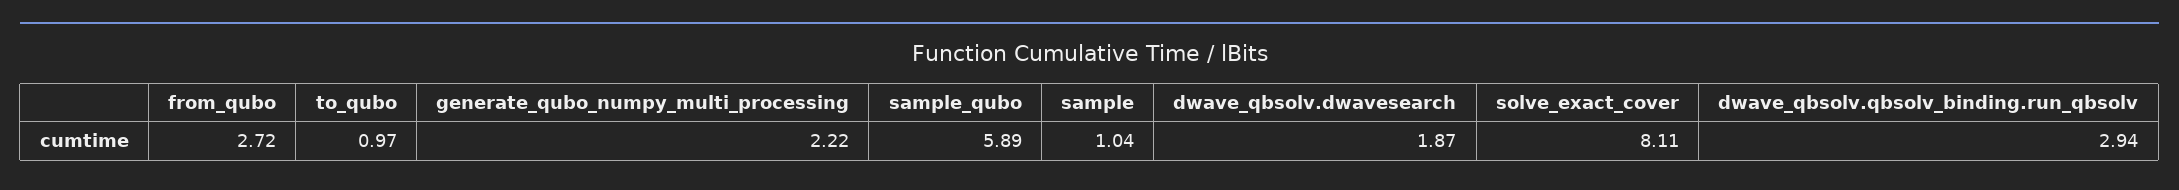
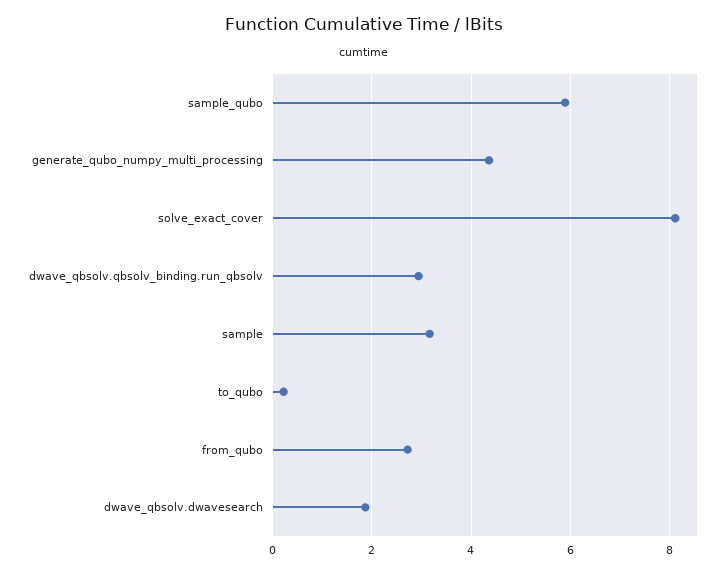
to_qubo: 0.97 -> 0.2
generate_qubo_numpy_multi_processing: 2.22 -> 4.4
sample: 1.04 -> 3.2

